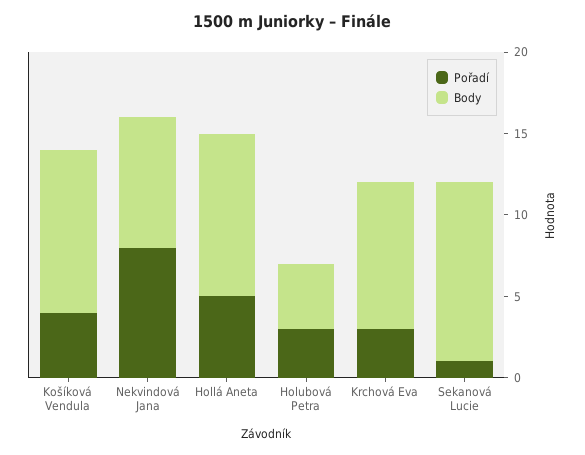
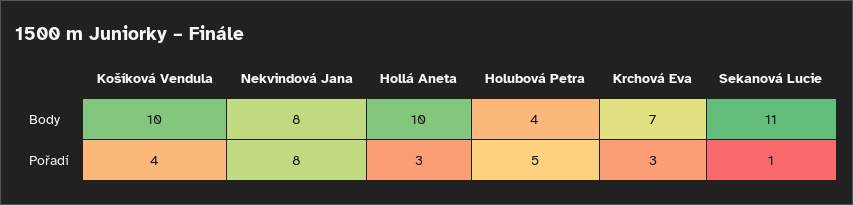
Pořadí, Hollá Aneta: 5 -> 3
Pořadí, Holubová Petra: 3 -> 5
Body, Krchová Eva: 9 -> 7

